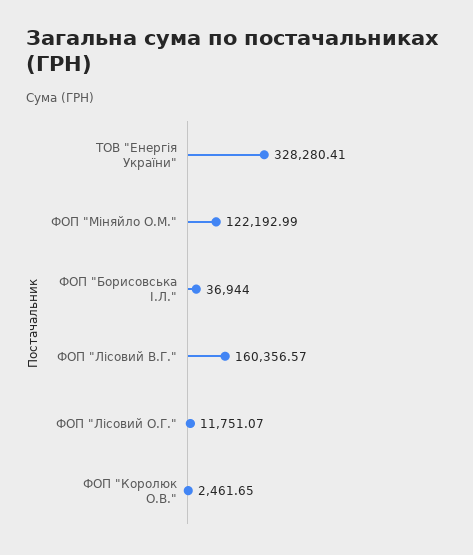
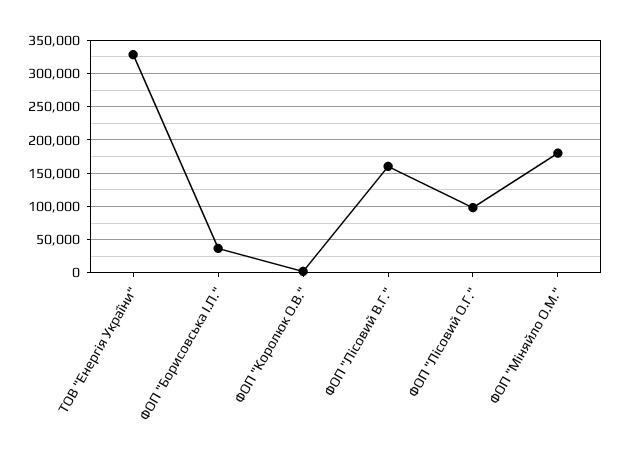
ФОП "Міняйло О.М.": 122192.99 -> 180000
ФОП "Лісовий О.Г.": 11751.07 -> 100000

